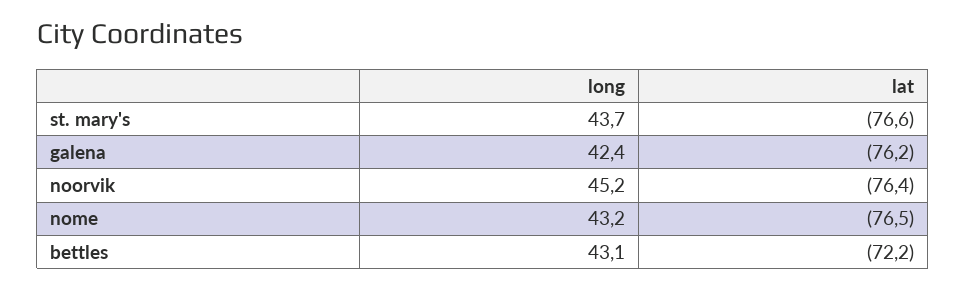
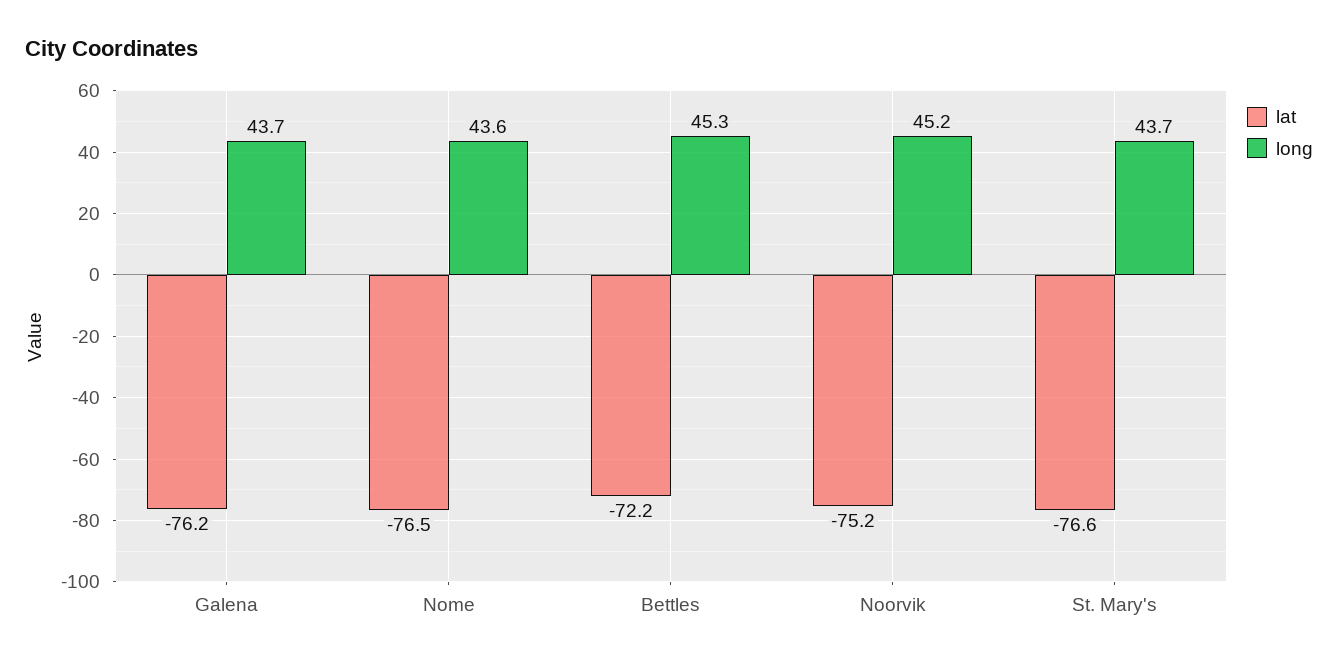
long, galena: 42.4 -> 43.7
lat, noorvik: -76.4 -> -75.2
long, nome: 43.2 -> 43.6
long, bettles: 43.1 -> 45.3

